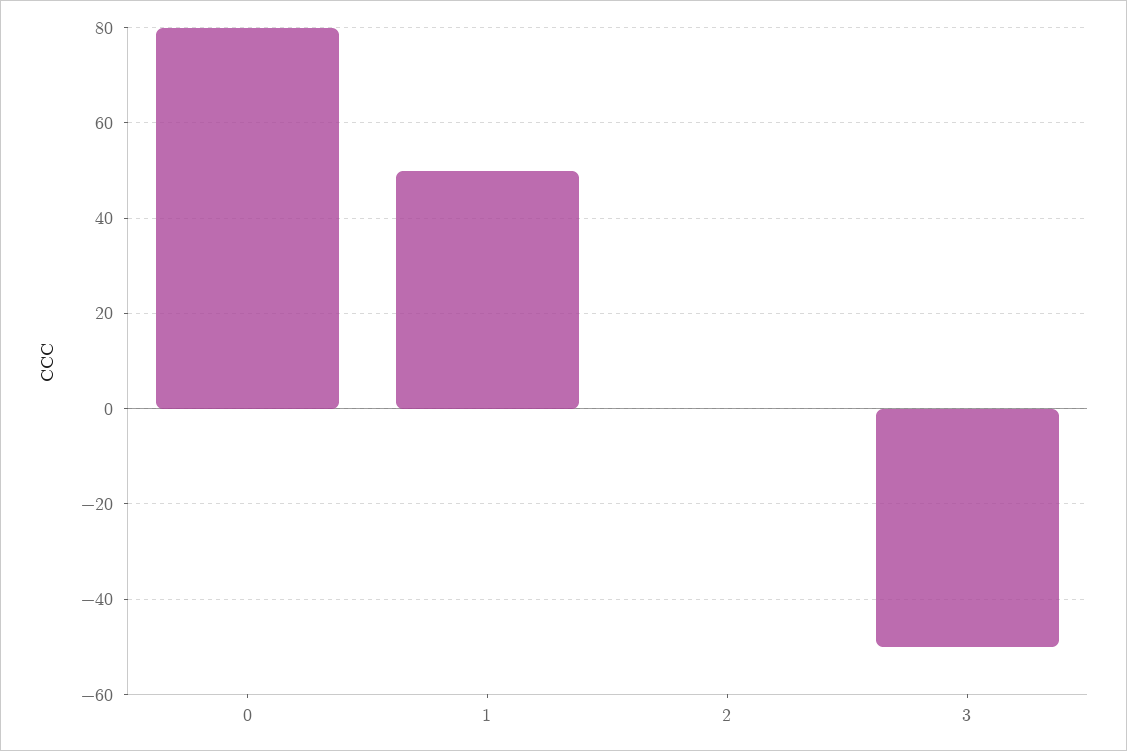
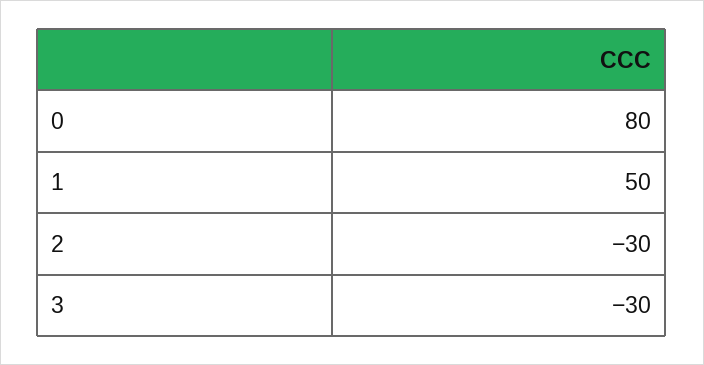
2: 0 -> -30
3: -50 -> -30

